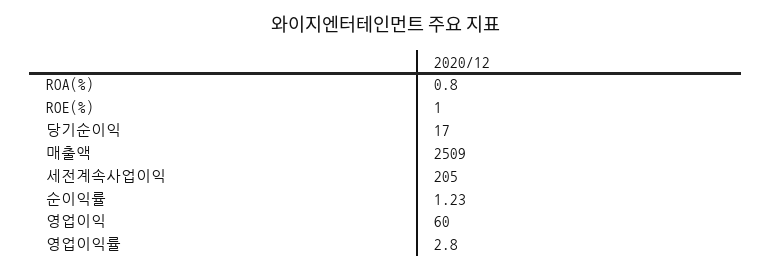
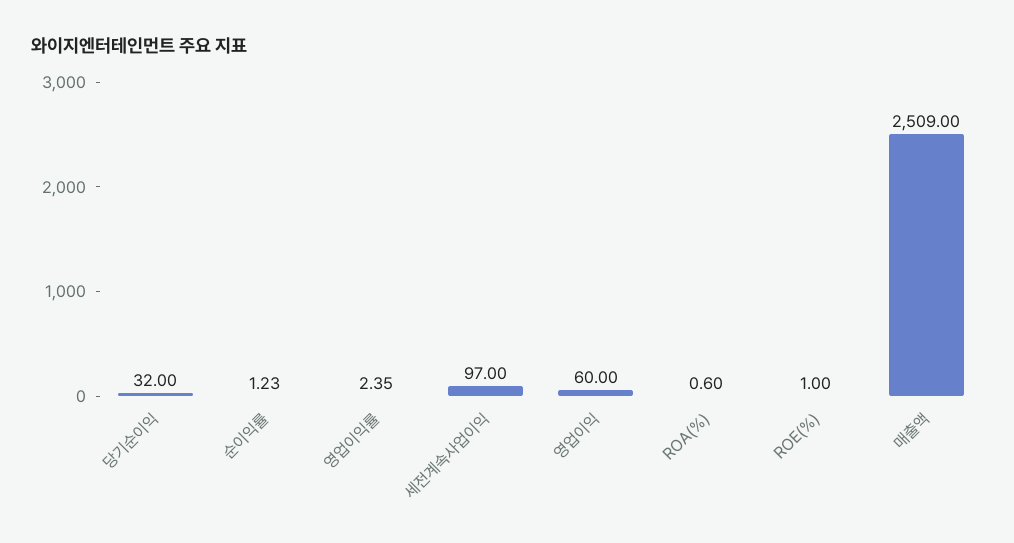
ROA(%): 0.8 -> 0.6
당기순이익: 17 -> 32
세전계속사업이익: 205 -> 97
영업이익률: 2.8 -> 2.35

